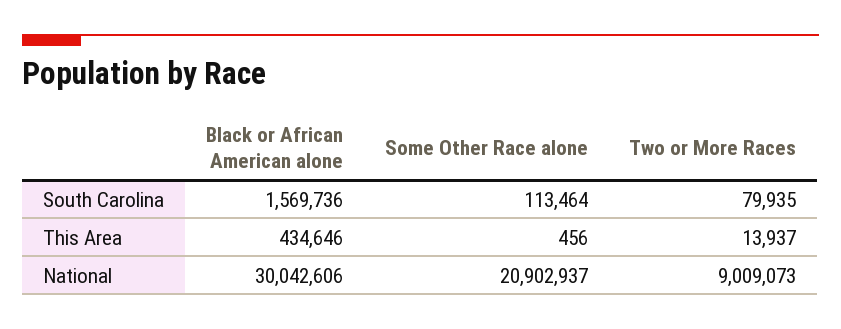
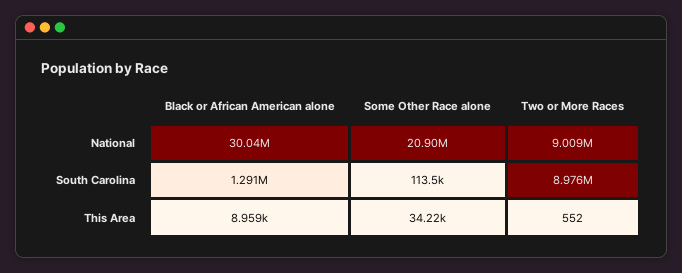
Black or African American alone, South Carolina: 1569736 -> 1291000
Two or More Races, South Carolina: 79935 -> 8976000
Black or African American alone, This Area: 434646 -> 8959
Some Other Race alone, This Area: 456 -> 34220
Two or More Races, This Area: 13937 -> 552

